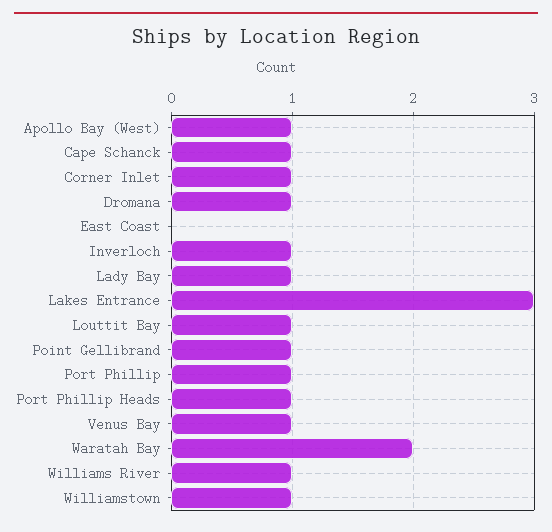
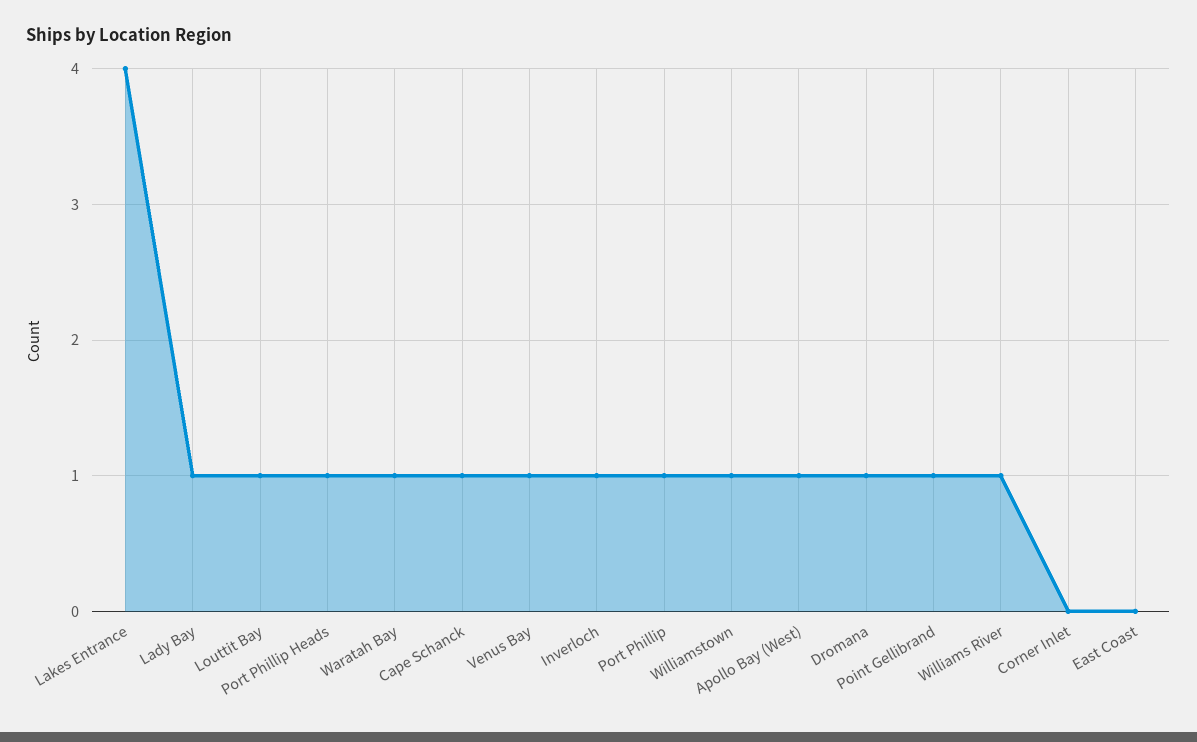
Corner Inlet: 1 -> 0
Lakes Entrance: 3 -> 4
Waratah Bay: 2 -> 1

